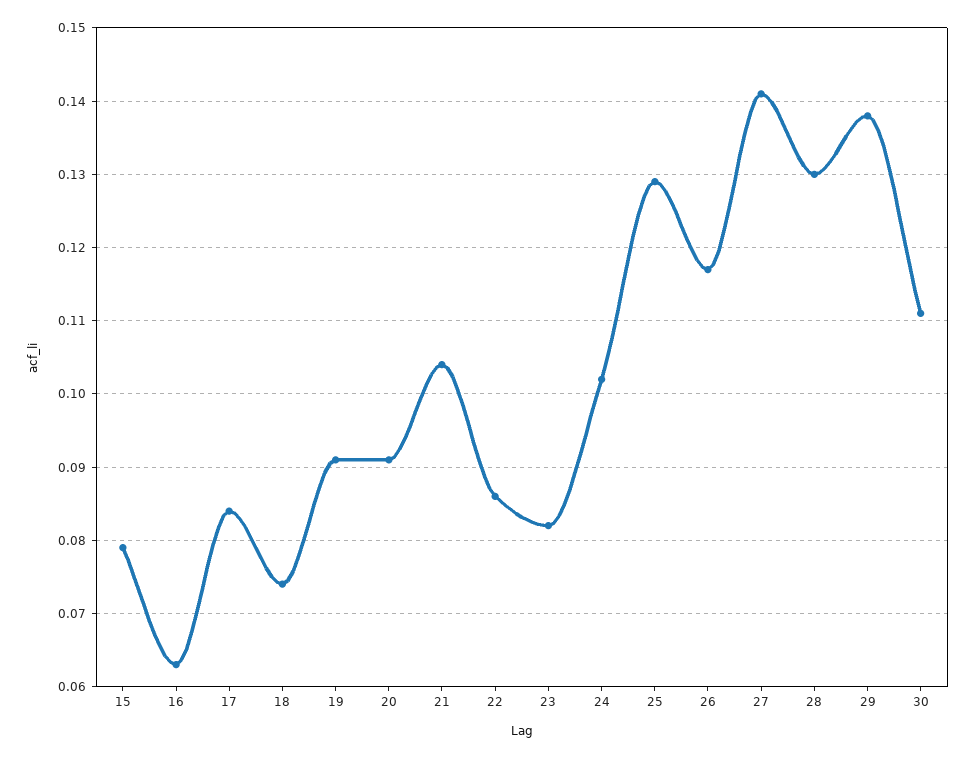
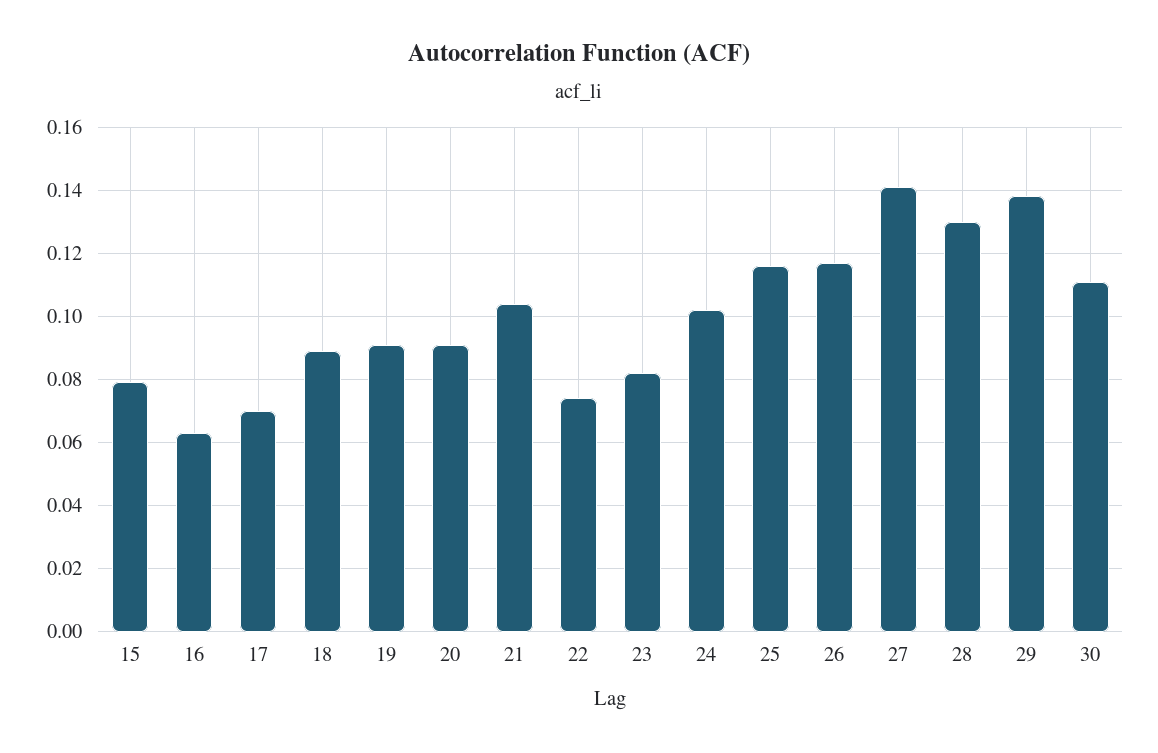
17: 0.084 -> 0.07
18: 0.074 -> 0.09
22: 0.086 -> 0.075
25: 0.129 -> 0.115

